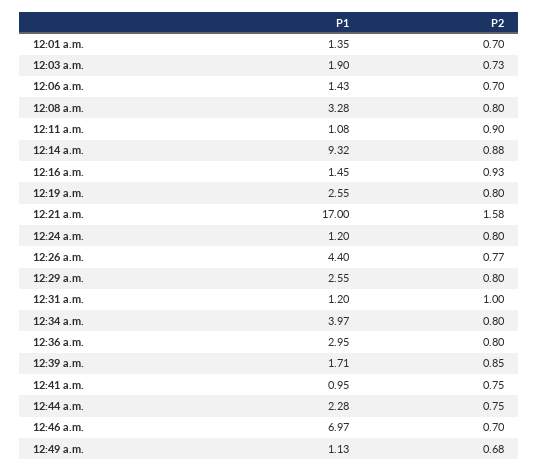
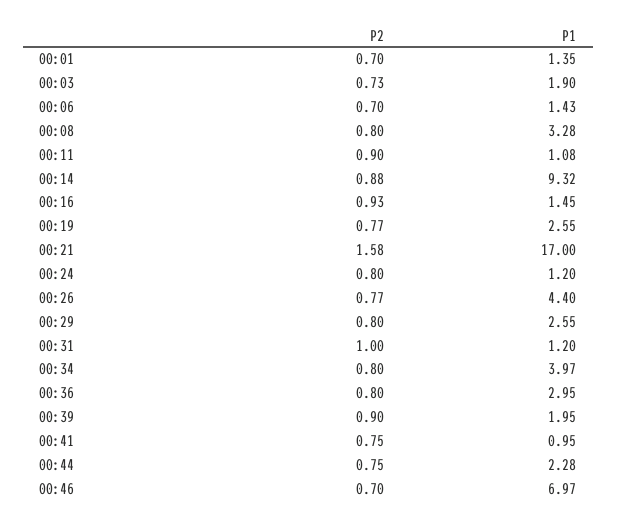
P2, 12:19 a.m.: 0.8 -> 0.77
P1, 12:39 a.m.: 1.71 -> 1.95
P2, 12:39 a.m.: 0.85 -> 0.9
P1, 12:49 a.m.: 1.13 -> none
P2, 12:49 a.m.: 0.68 -> none

